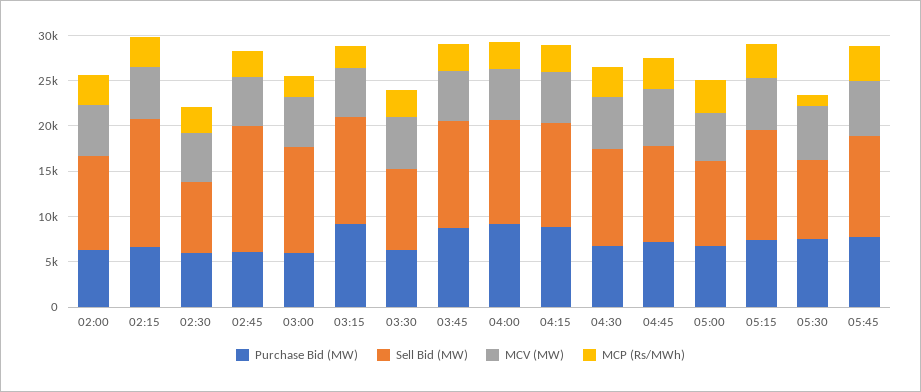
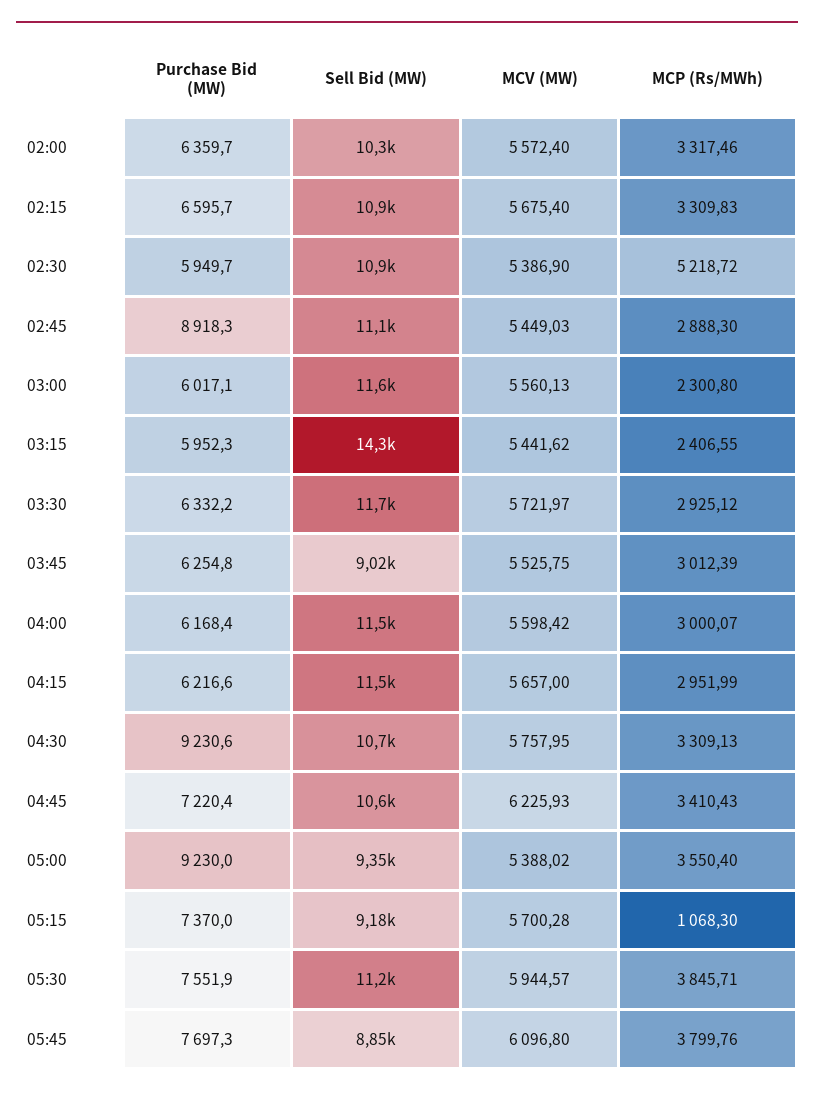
Sell Bid (MW), 02:15: 14000 -> 10900
Sell Bid (MW), 02:30: 8000 -> 10900
MCP (Rs/MWh), 02:30: 3000 -> 5218.72
Purchase Bid (MW), 02:45: 6000 -> 8918.3
Sell Bid (MW), 02:45: 14000 -> 11100
Purchase Bid (MW), 03:15: 9000 -> 5952.3
Sell Bid (MW), 03:15: 12000 -> 14300
Sell Bid (MW), 03:30: 9000 -> 11700
Purchase Bid (MW), 03:45: 9000 -> 6254.8
Sell Bid (MW), 03:45: 12000 -> 9020
Purchase Bid (MW), 04:00: 9000 -> 6168.4
Purchase Bid (MW), 04:15: 9000 -> 6216.6
Purchase Bid (MW), 04:30: 7000 -> 9230.6
Purchase Bid (MW), 05:00: 7000 -> 9230
Sell Bid (MW), 05:15: 12000 -> 9180
MCP (Rs/MWh), 05:15: 4000 -> 1068.3
Sell Bid (MW), 05:30: 9000 -> 11200
MCP (Rs/MWh), 05:30: 1000 -> 3845.71
Sell Bid (MW), 05:45: 11000 -> 8850

